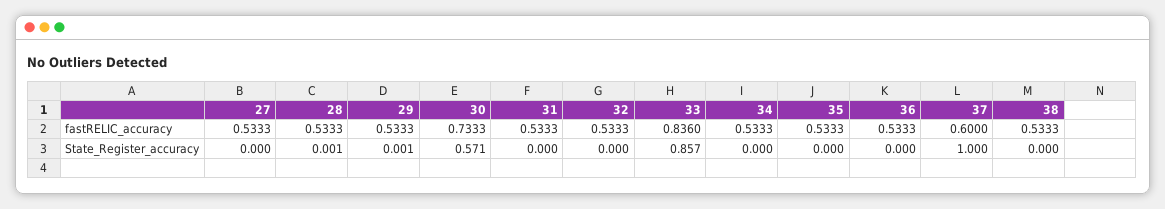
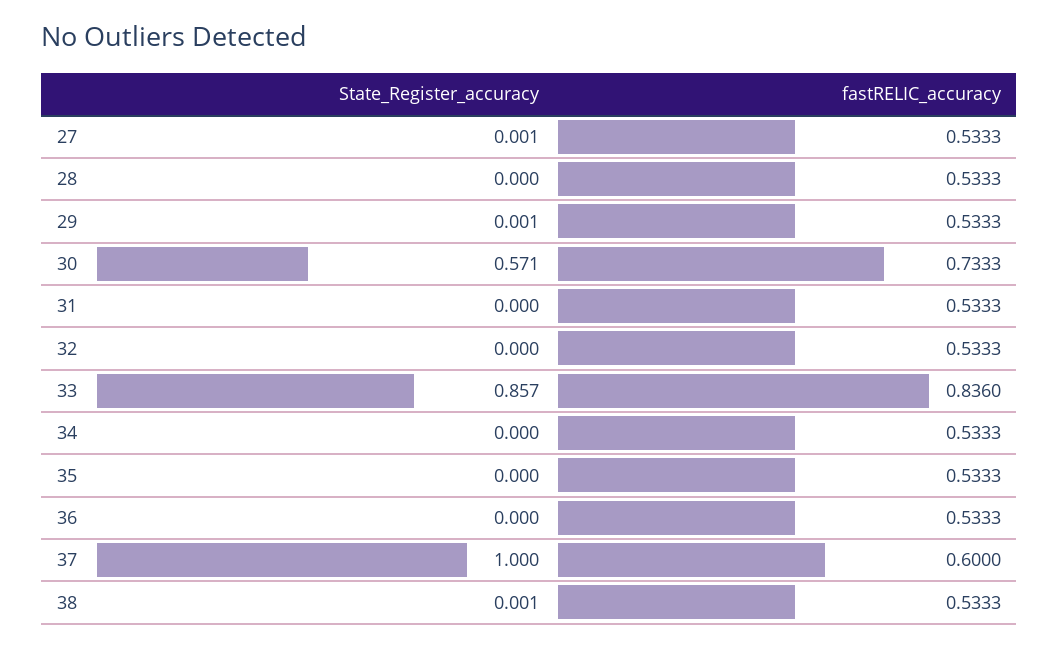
27, State_Register_accuracy: 0 -> 0.001
28, State_Register_accuracy: 0.001 -> 0
38, State_Register_accuracy: 0 -> 0.001

